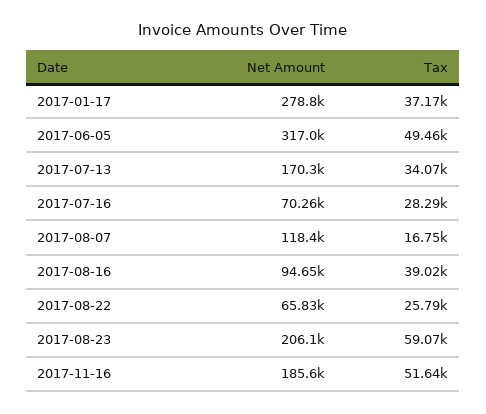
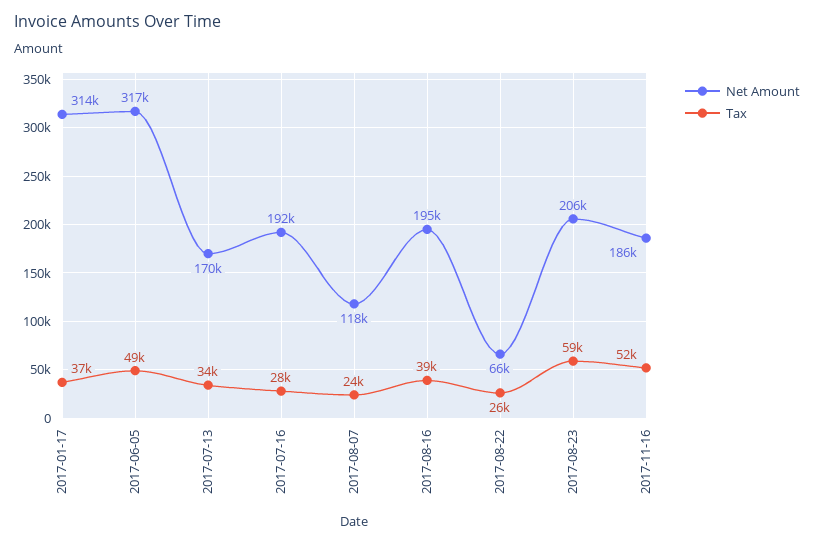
Net Amount, 2017-01-17: 278800 -> 314000
Net Amount, 2017-07-16: 70260 -> 192000
Tax, 2017-08-07: 16750 -> 24000
Net Amount, 2017-08-16: 94650 -> 195000

